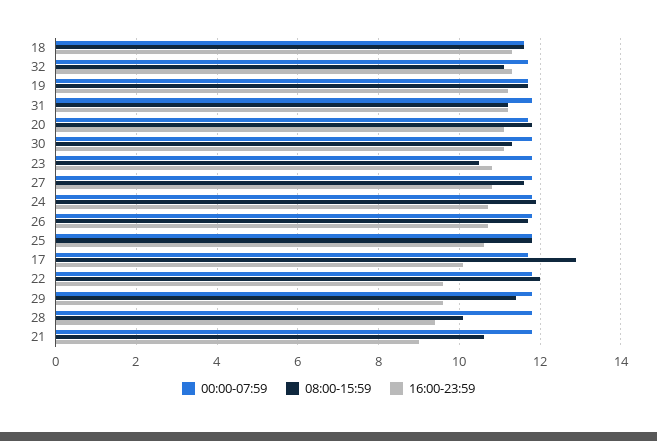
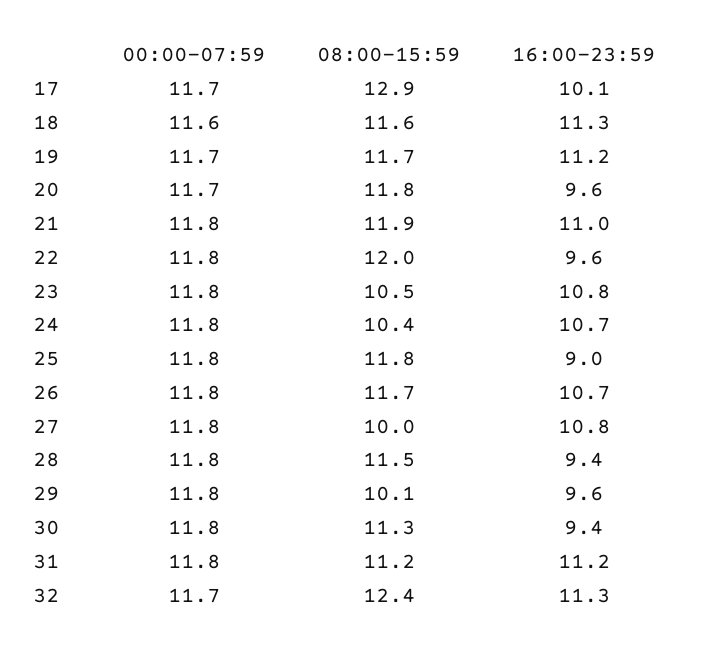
08:00-15:59, 32: 11 -> 12.4
16:00-23:59, 20: 11 -> 9.6
16:00-23:59, 30: 11 -> 9.4
08:00-15:59, 27: 11.5 -> 10
08:00-15:59, 24: 12 -> 10.4
16:00-23:59, 25: 10.5 -> 9
08:00-15:59, 29: 11.5 -> 10.1
08:00-15:59, 28: 10 -> 11.5
08:00-15:59, 21: 10.5 -> 11.9
16:00-23:59, 21: 9 -> 11

